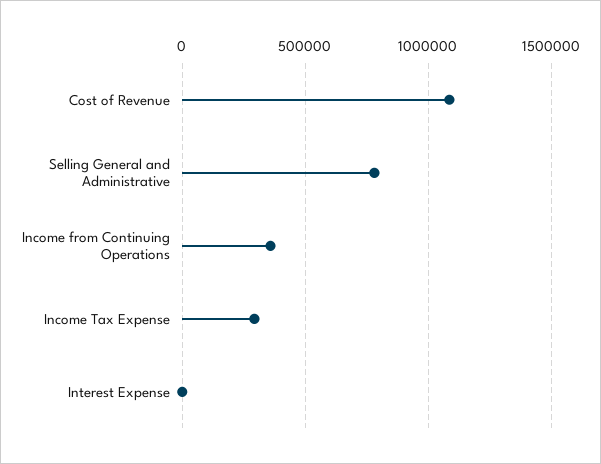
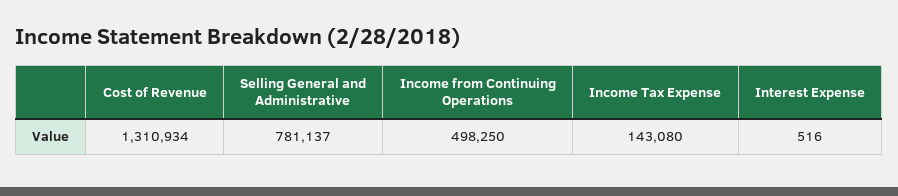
Cost of Revenue: 1100000 -> 1310934
Income from Continuing Operations: 350000 -> 498250
Income Tax Expense: 300000 -> 143080

